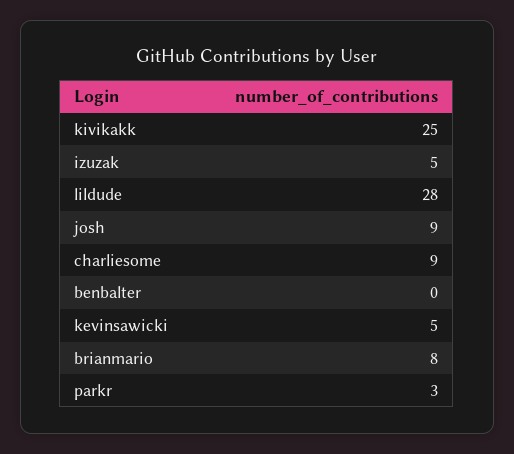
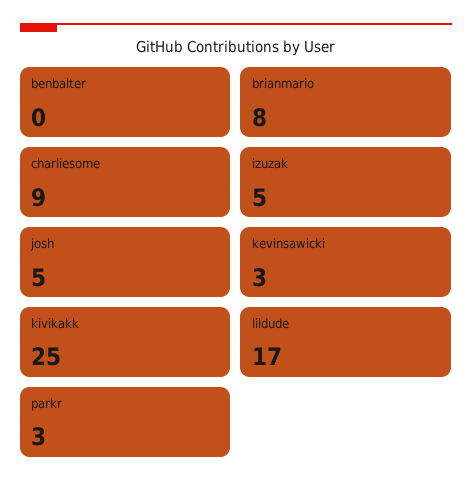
lildude: 28 -> 17
josh: 9 -> 5
kevinsawicki: 5 -> 3

